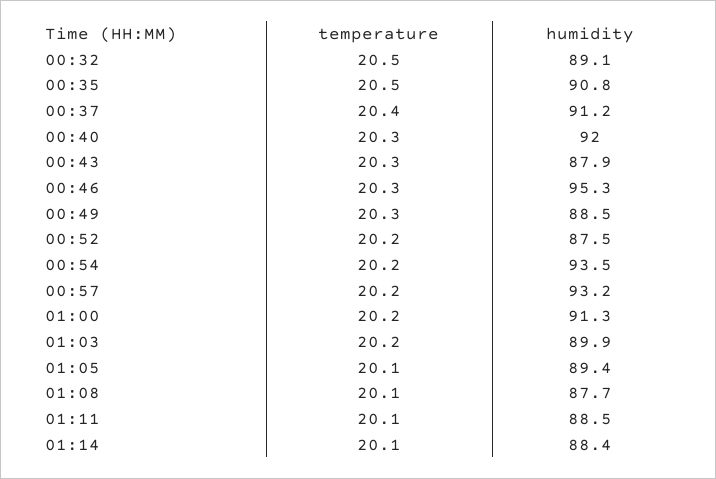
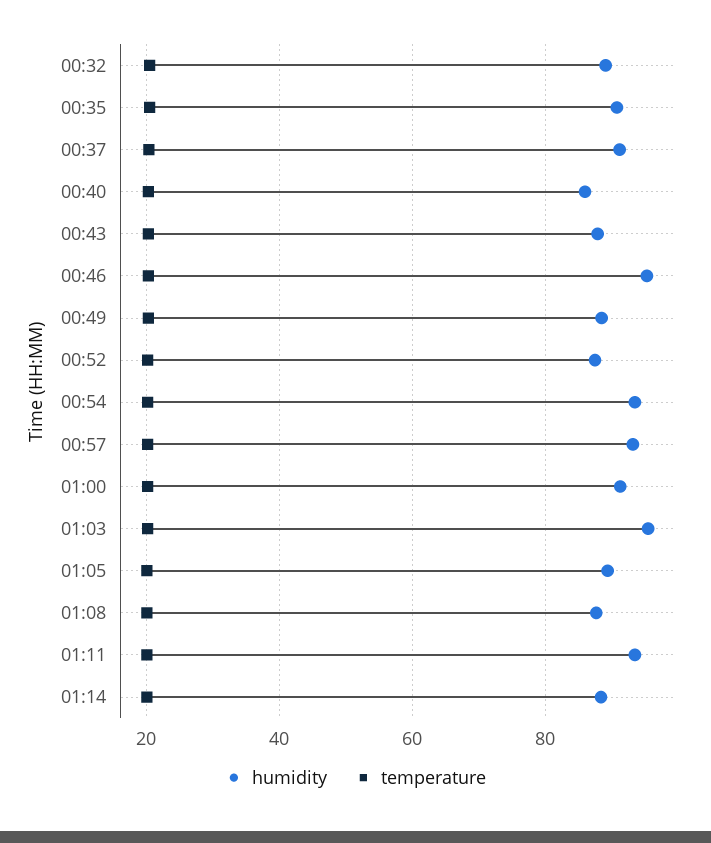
humidity, 00:40: 92 -> 86
humidity, 01:03: 89.9 -> 96
humidity, 01:11: 88.5 -> 94

